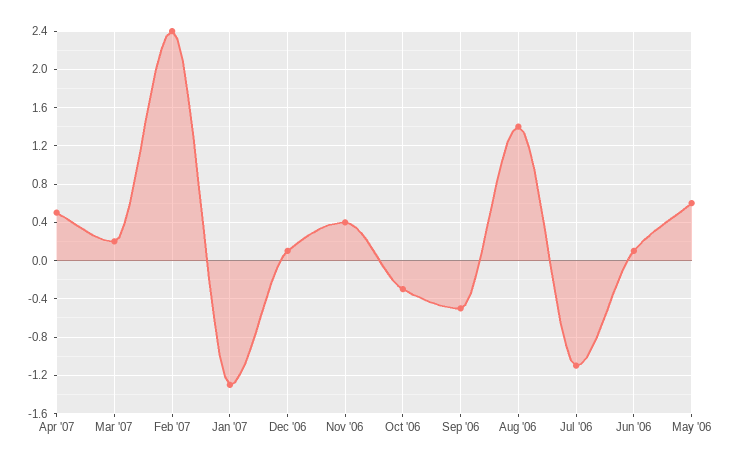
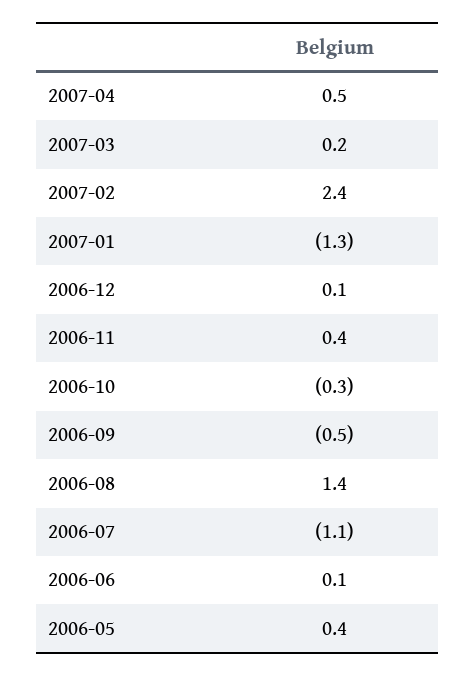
May '06: 0.6 -> 0.4

